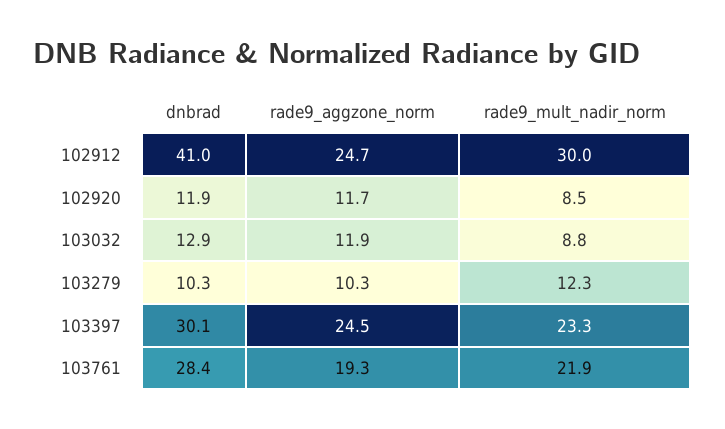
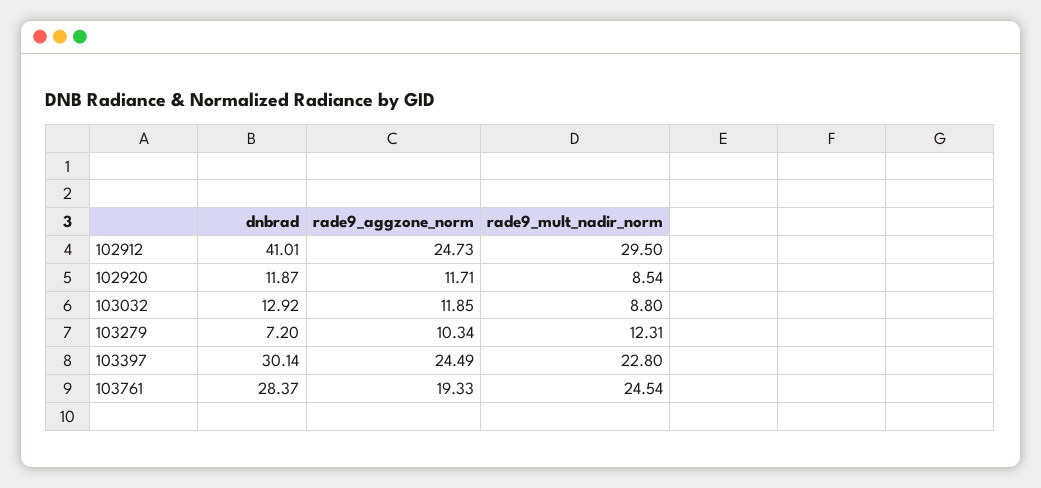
rade9_mult_nadir_norm, 102912: 30 -> 29.5
dnbrad, 103279: 10.3 -> 7.2
rade9_mult_nadir_norm, 103397: 23.3 -> 22.8
rade9_mult_nadir_norm, 103761: 21.9 -> 24.54

